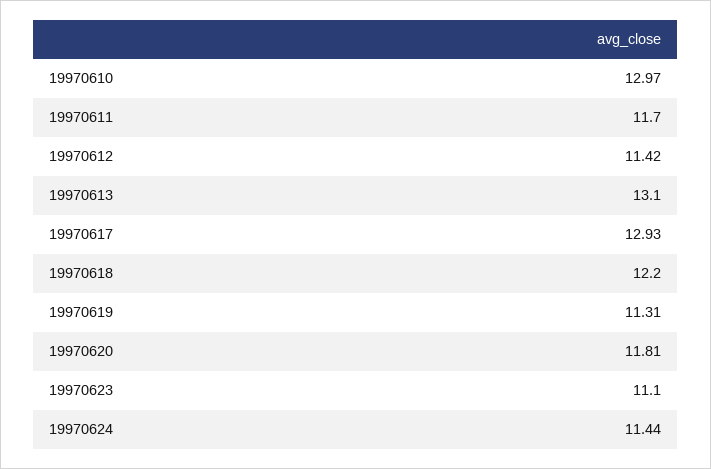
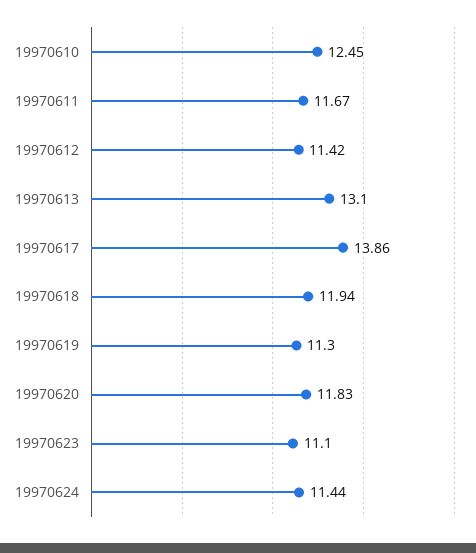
19970610: 12.97 -> 12.45
19970611: 11.7 -> 11.67
19970617: 12.93 -> 13.86
19970618: 12.2 -> 11.94
19970619: 11.31 -> 11.3
19970620: 11.81 -> 11.83

